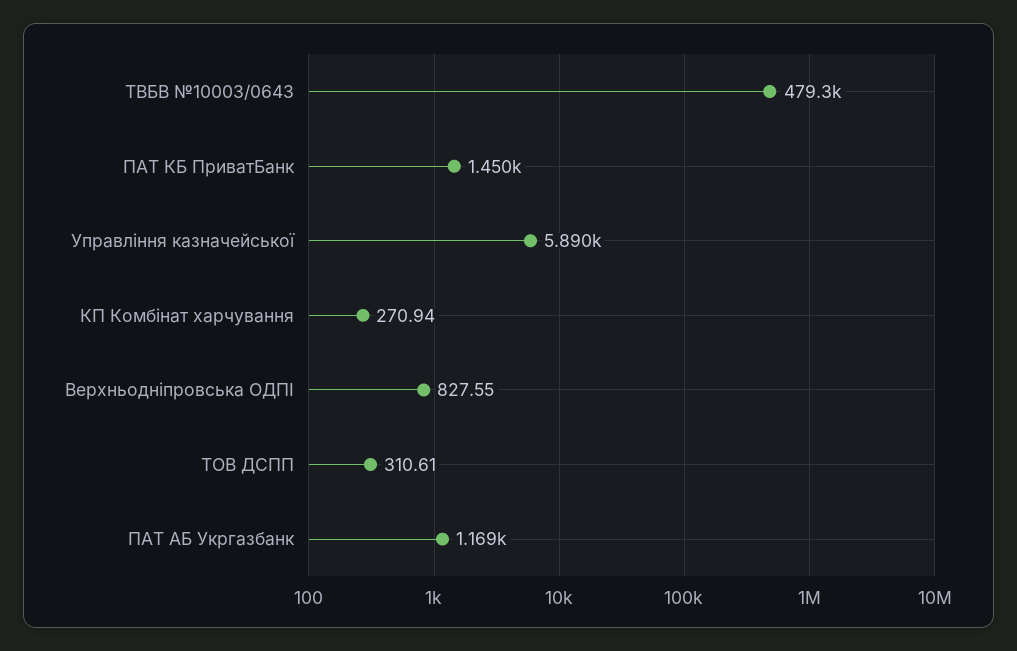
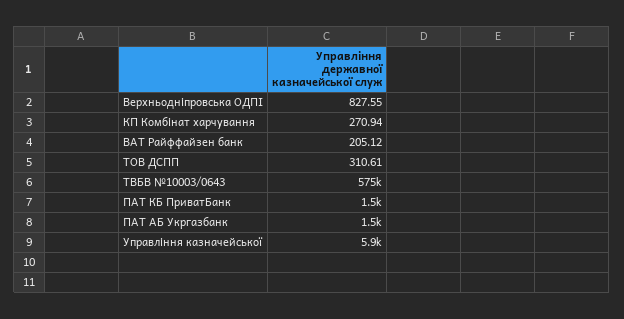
ТВБВ №10003/0643: 479300 -> 575000
ПАТ АБ Укргазбанк: 1169 -> 1500
ВАТ Райффайзен банк: none -> 205.12

